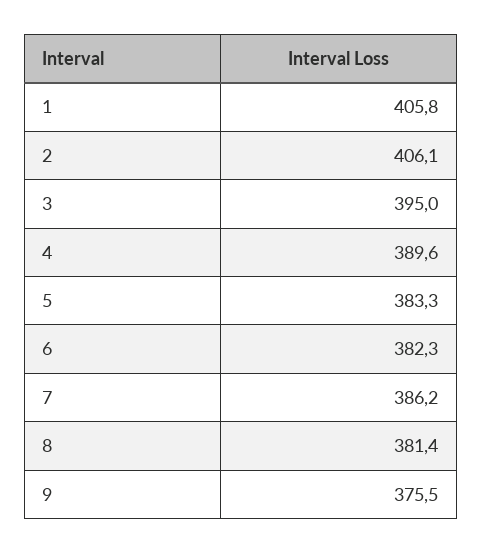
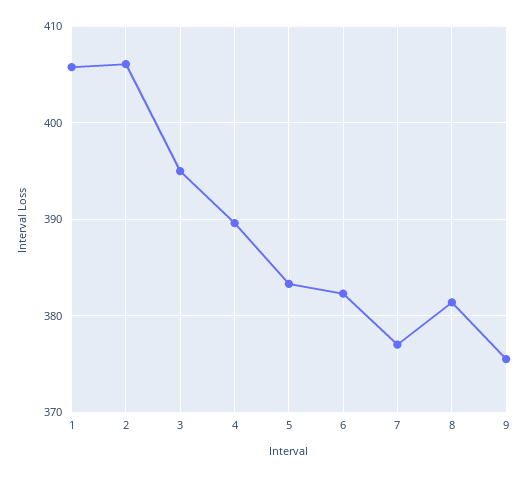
7: 386.2 -> 377

